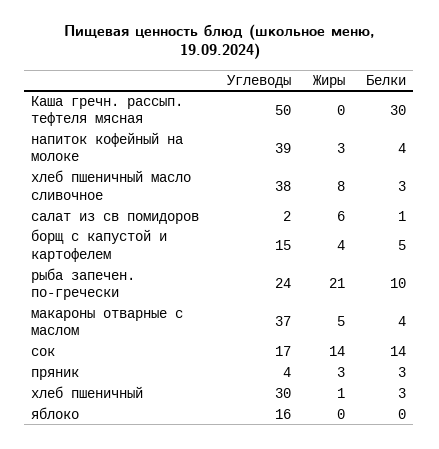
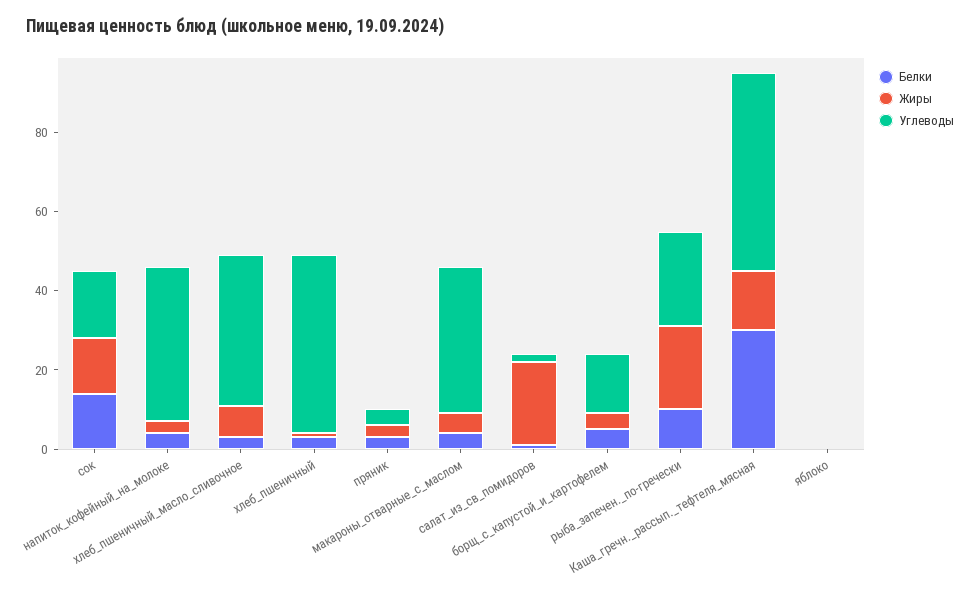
Жиры, Каша гречн. рассып. тефтеля мясная: 0 -> 15
Жиры, салат из св помидоров: 6 -> 20
Углеводы, хлеб пшеничный: 30 -> 45
Углеводы, яблоко: 16 -> 0

